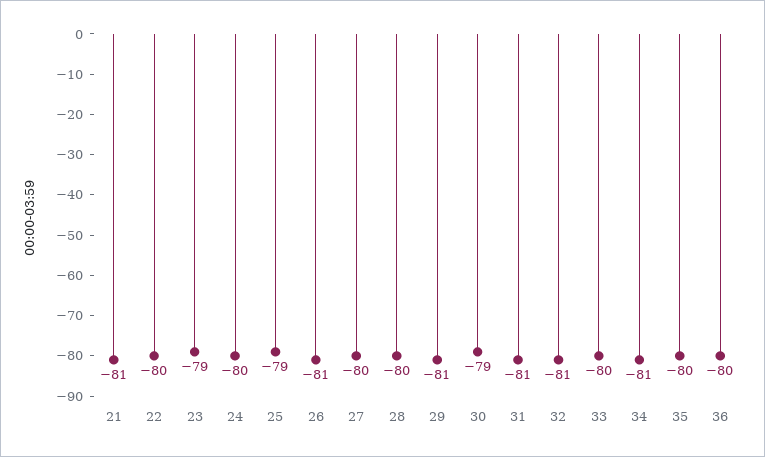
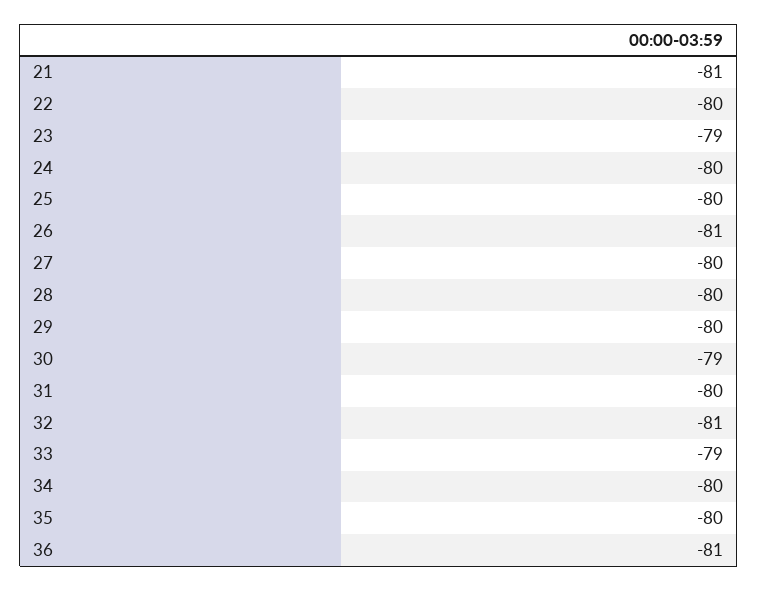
25: -79 -> -80
29: -81 -> -80
31: -81 -> -80
33: -80 -> -79
34: -81 -> -80
36: -80 -> -81

